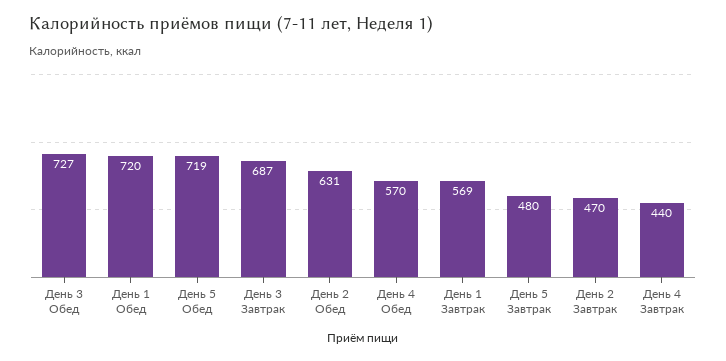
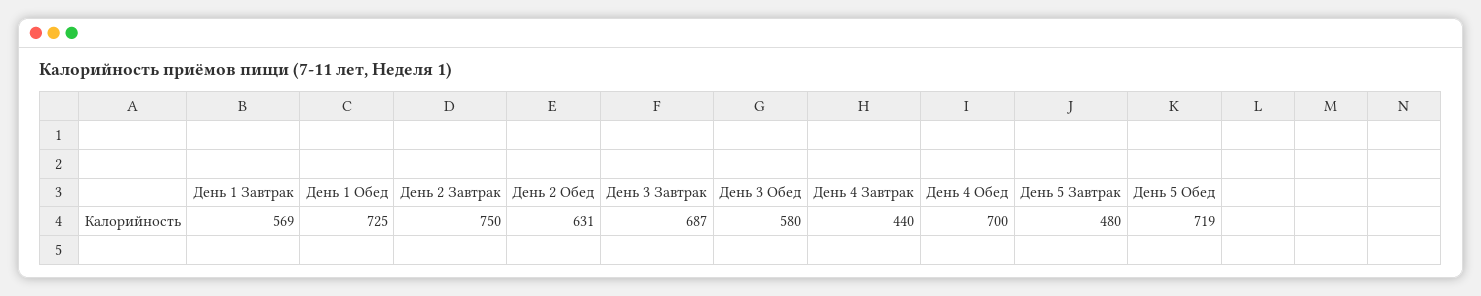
День 3 Обед: 727 -> 580
День 1 Обед: 720 -> 725
День 4 Обед: 570 -> 700
День 2 Завтрак: 470 -> 750

